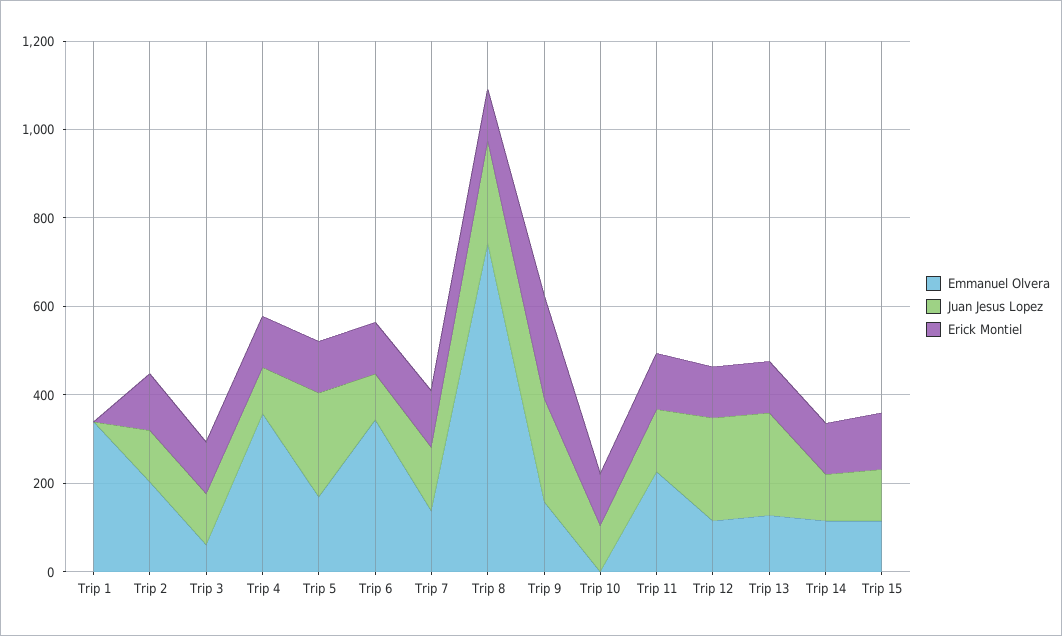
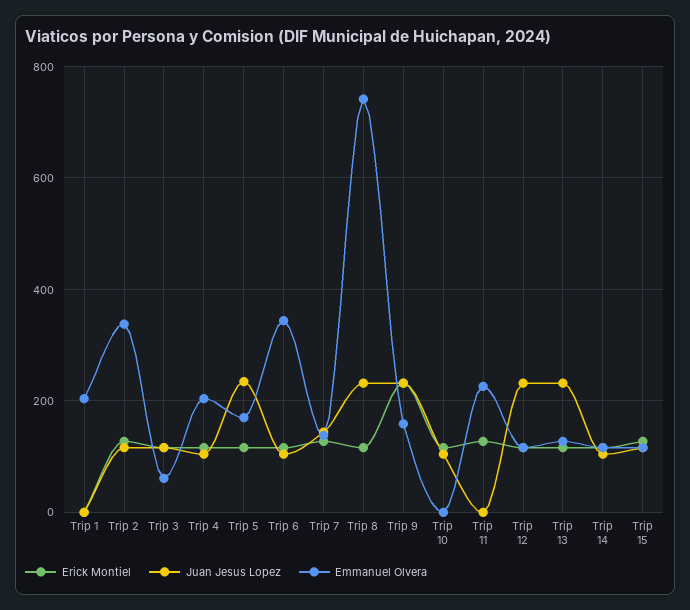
Emmanuel Olvera, Trip 1: 350 -> 200
Emmanuel Olvera, Trip 2: 200 -> 340
Emmanuel Olvera, Trip 4: 350 -> 200
Juan Jesus Lopez, Trip 11: 150 -> 0

